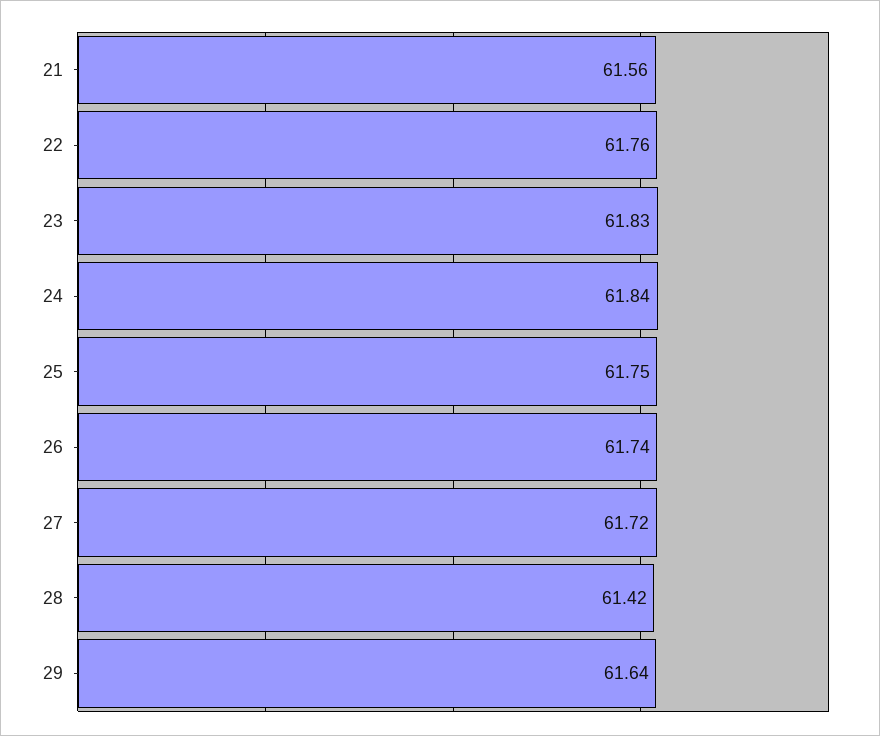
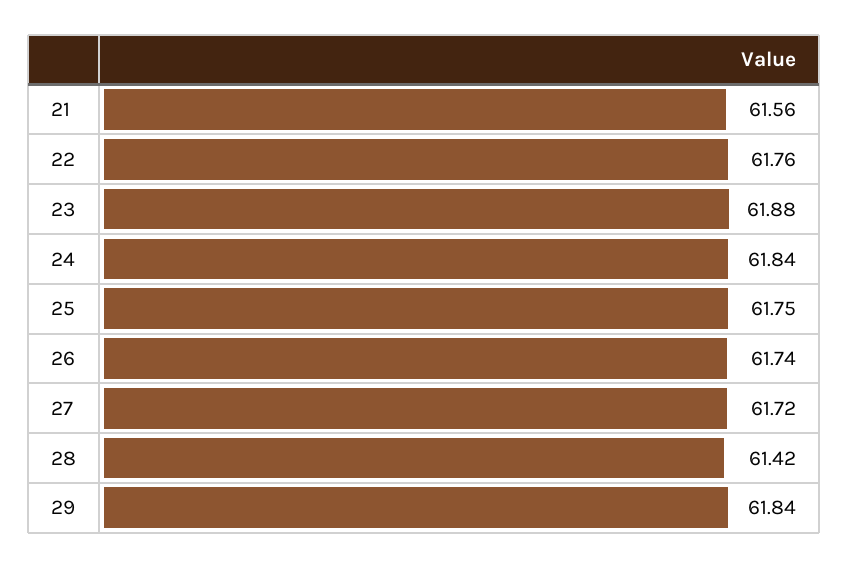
23: 61.83 -> 61.88
29: 61.64 -> 61.84

